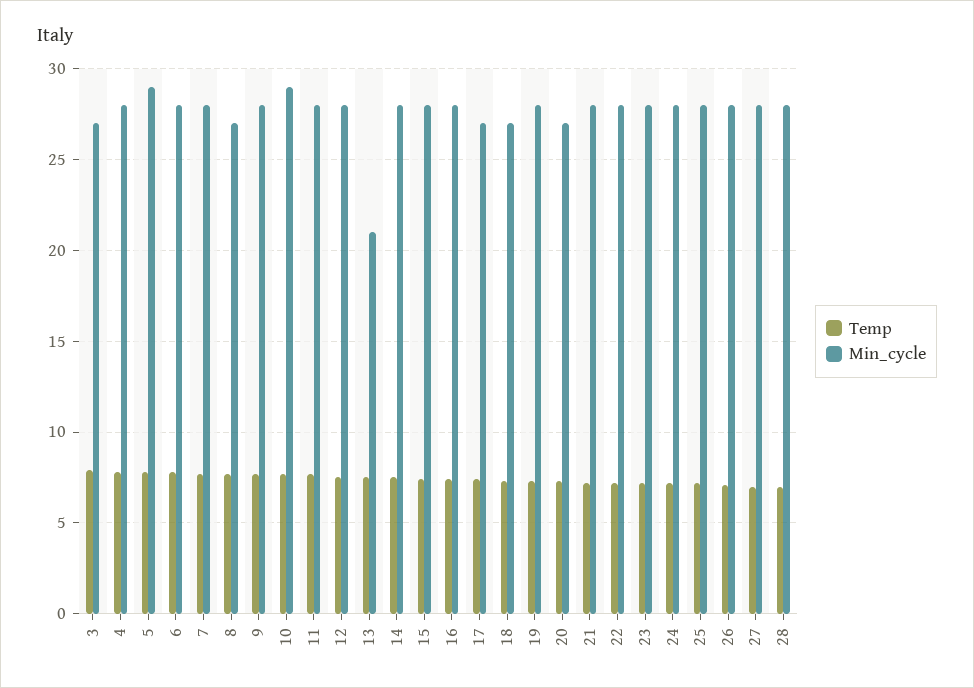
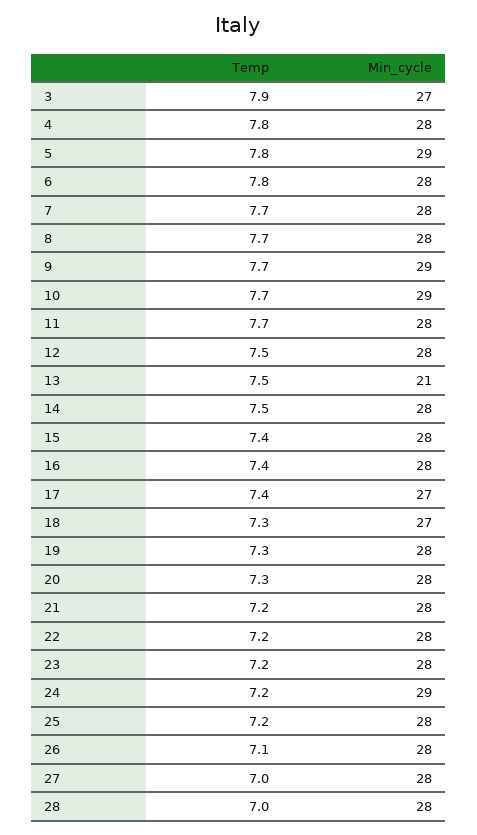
Min_cycle, 8: 27 -> 28
Min_cycle, 9: 28 -> 29
Min_cycle, 20: 27 -> 28
Min_cycle, 24: 28 -> 29

